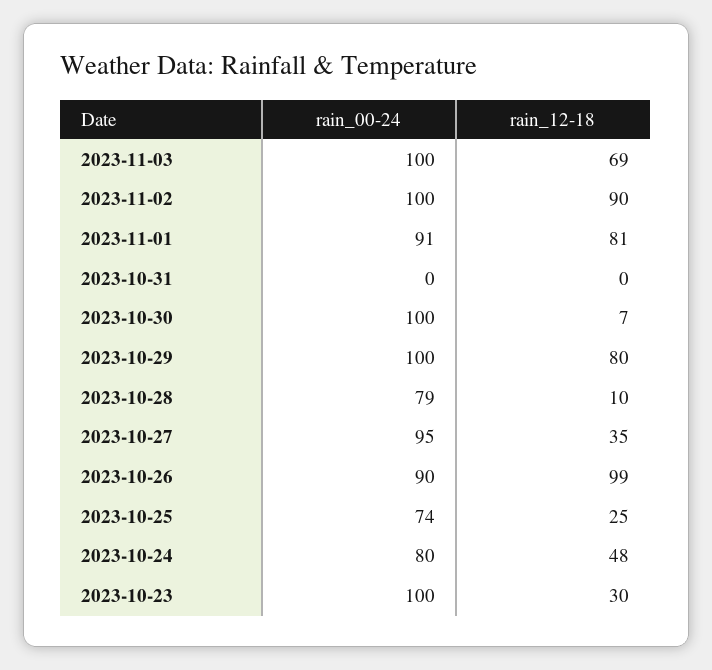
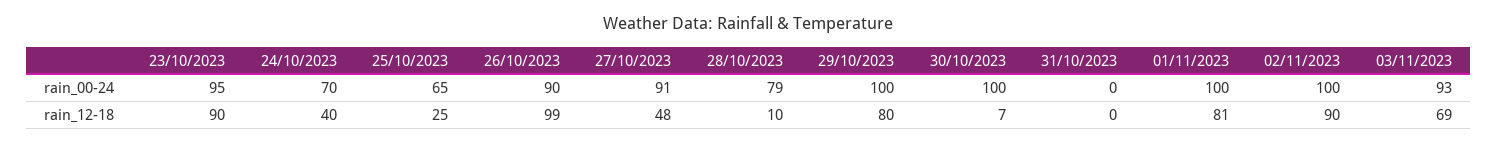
rain_00-24, 2023-11-03: 100 -> 93
rain_00-24, 2023-11-01: 91 -> 100
rain_00-24, 2023-10-27: 95 -> 91
rain_12-18, 2023-10-27: 35 -> 48
rain_00-24, 2023-10-25: 74 -> 65
rain_00-24, 2023-10-24: 80 -> 70
rain_12-18, 2023-10-24: 48 -> 40
rain_00-24, 2023-10-23: 100 -> 95
rain_12-18, 2023-10-23: 30 -> 90

